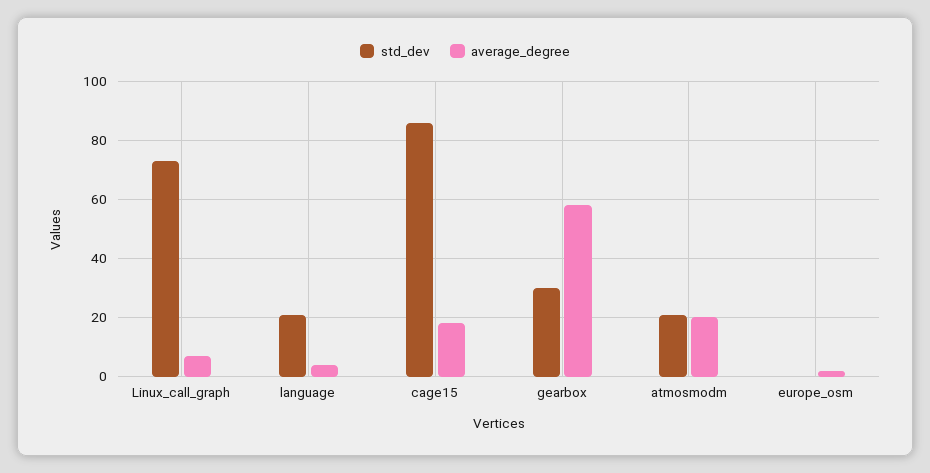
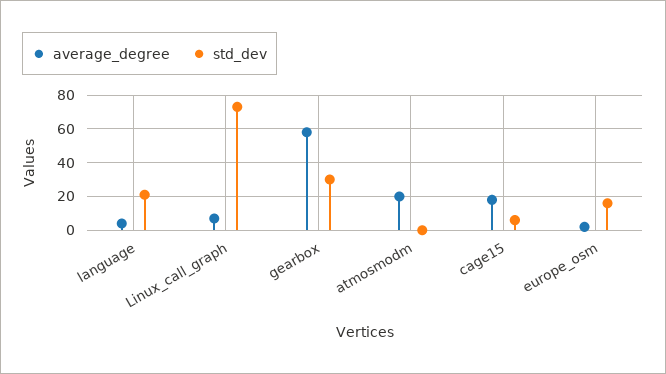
std_dev, cage15: 85 -> 5
std_dev, atmosmodm: 20 -> 0
std_dev, europe_osm: 0 -> 15

